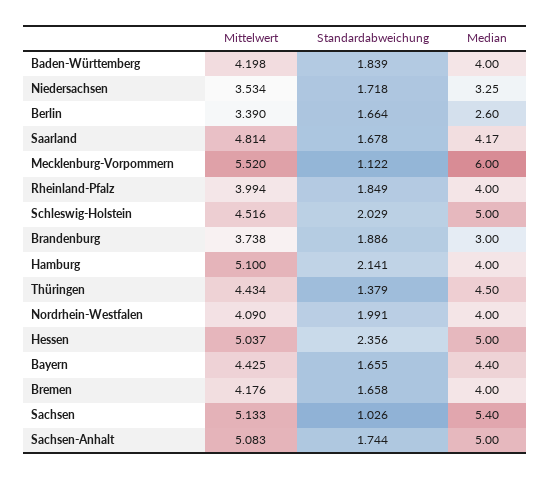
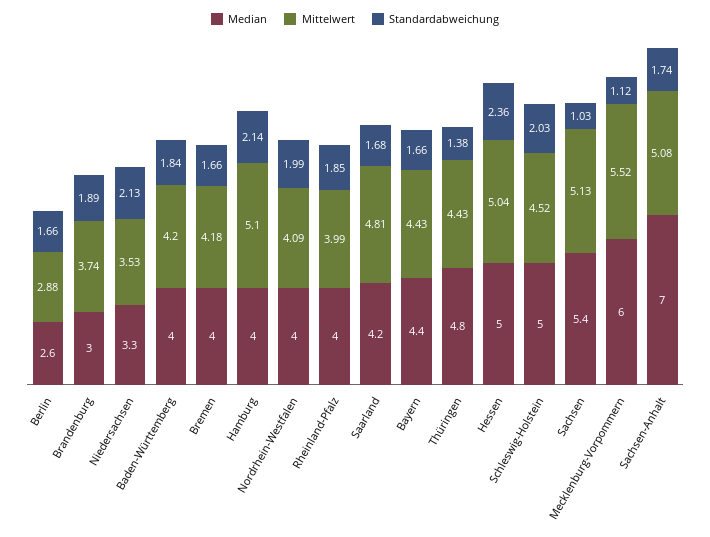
Standardabweichung, Niedersachsen: 1.718 -> 2.13
Mittelwert, Berlin: 3.39 -> 2.88
Median, Thüringen: 4.5 -> 4.8
Median, Sachsen-Anhalt: 5 -> 7

